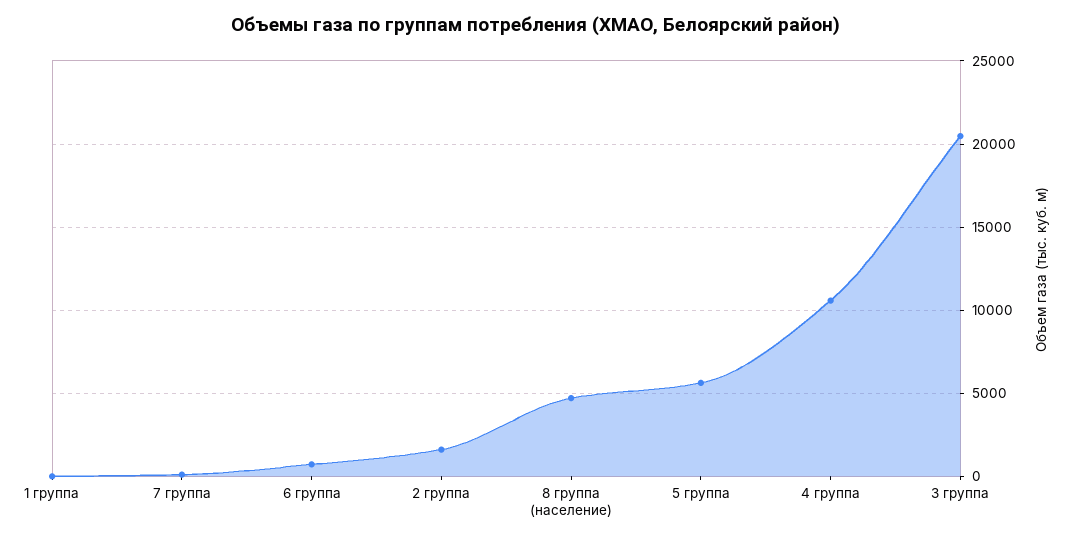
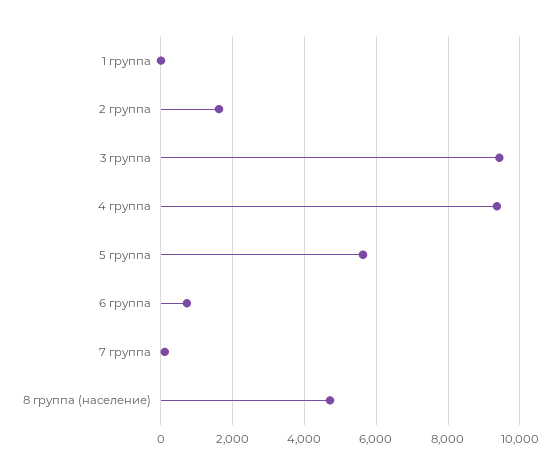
4 группа: 10500 -> 9400
3 группа: 20500 -> 9400

